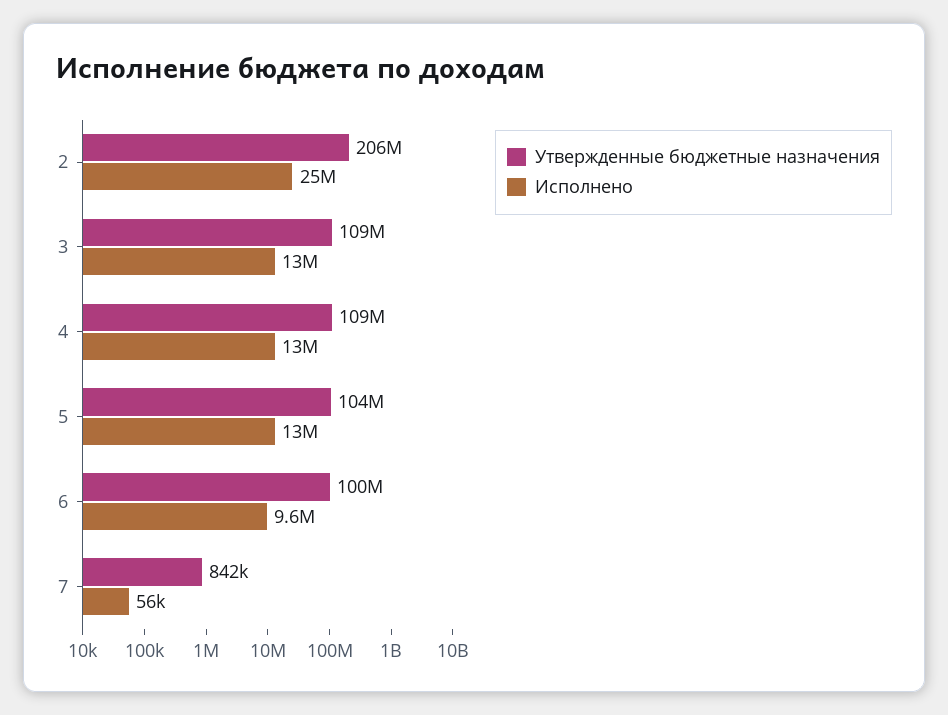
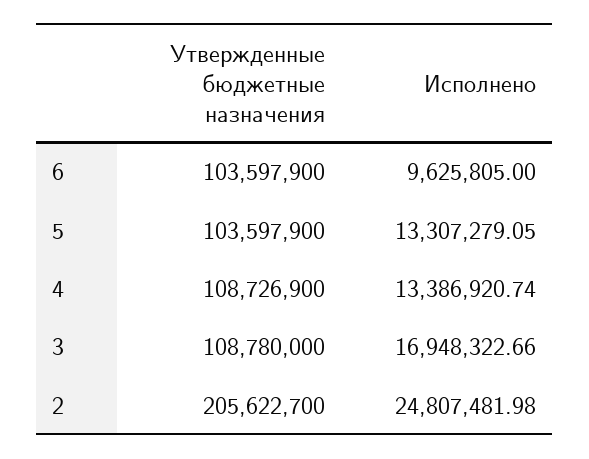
Исполнено, 3: 13000000 -> 16948322.66
Утвержденные бюджетные назначения, 6: 100000000 -> 103597900
Утвержденные бюджетные назначения, 7: 842000 -> none
Исполнено, 7: 56000 -> none

